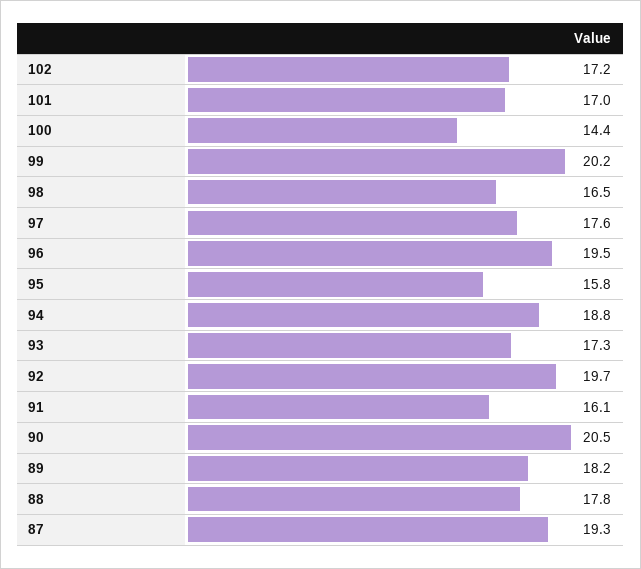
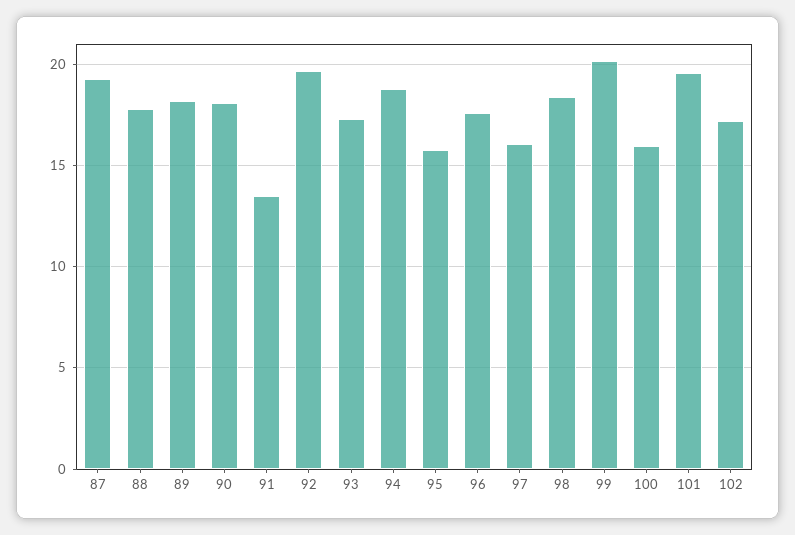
101: 17 -> 19.5
100: 14.4 -> 16
98: 16.5 -> 18.5
97: 17.6 -> 16
96: 19.5 -> 17.5
91: 16.1 -> 13.5
90: 20.5 -> 18

